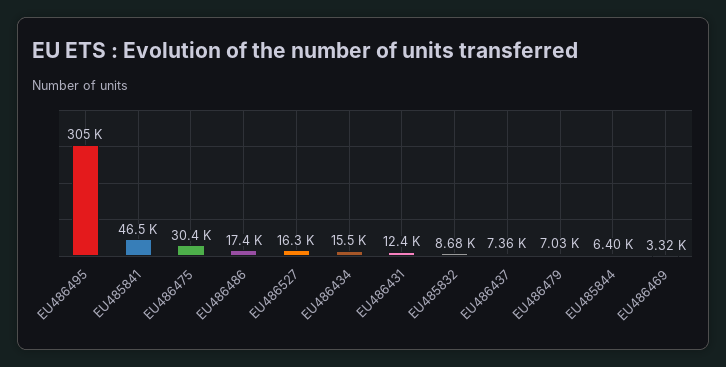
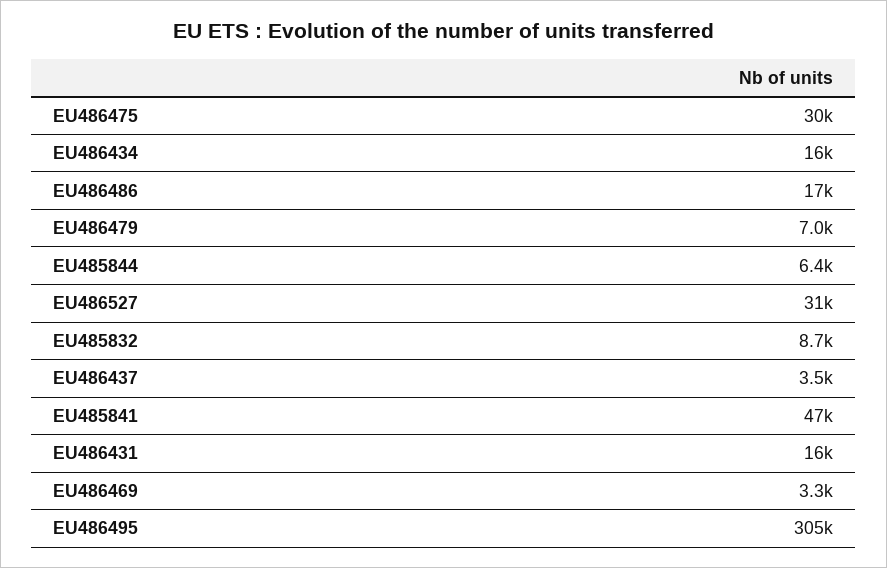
EU486527: 16300 -> 31000
EU486431: 12400 -> 16000
EU486437: 7360 -> 3500

